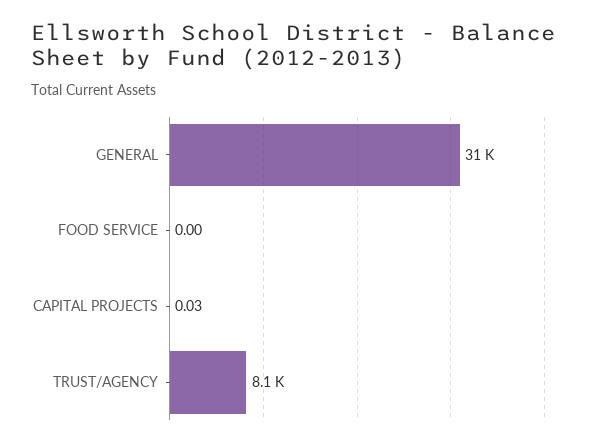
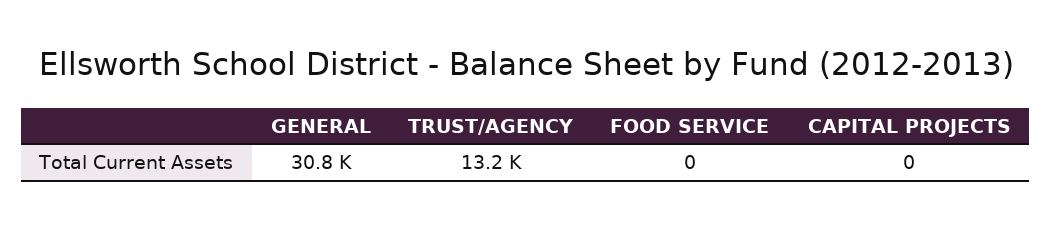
CAPITAL PROJECTS: 0.03 -> 0
TRUST/AGENCY: 8100 -> 13200

